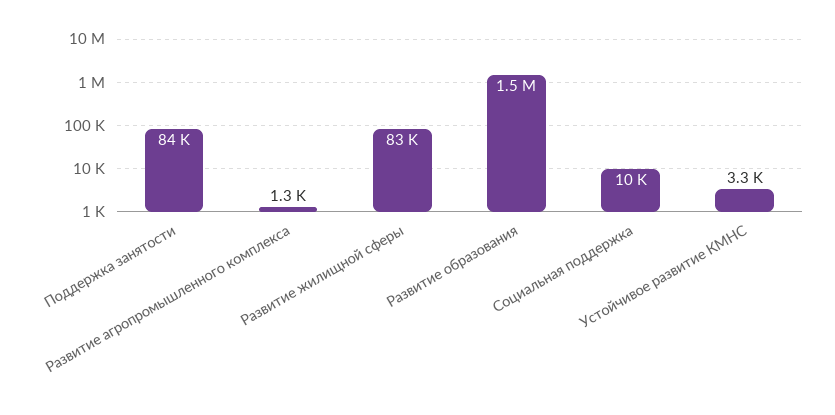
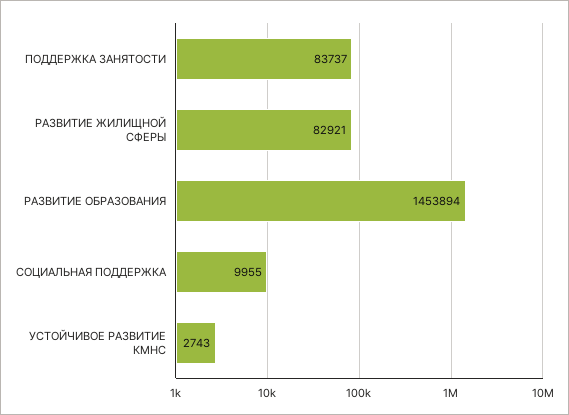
Развитие агропромышленного комплекса: 1300 -> none
Устойчивое развитие КМНС: 3300 -> 2743

